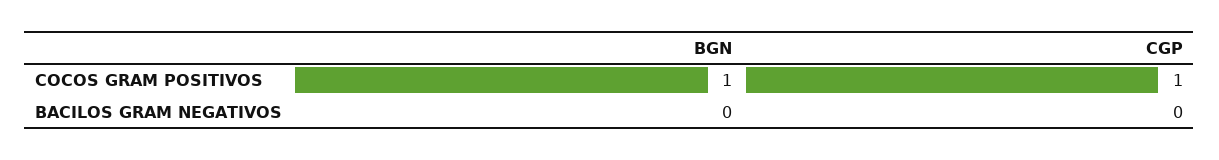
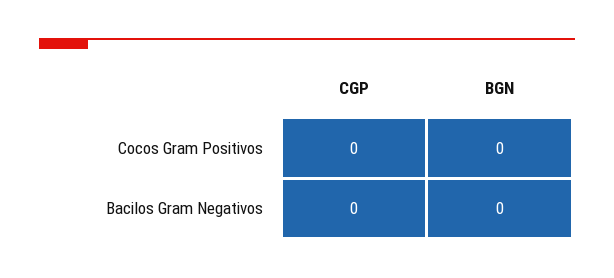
BGN, COCOS GRAM POSITIVOS: 1 -> 0
CGP, COCOS GRAM POSITIVOS: 1 -> 0

